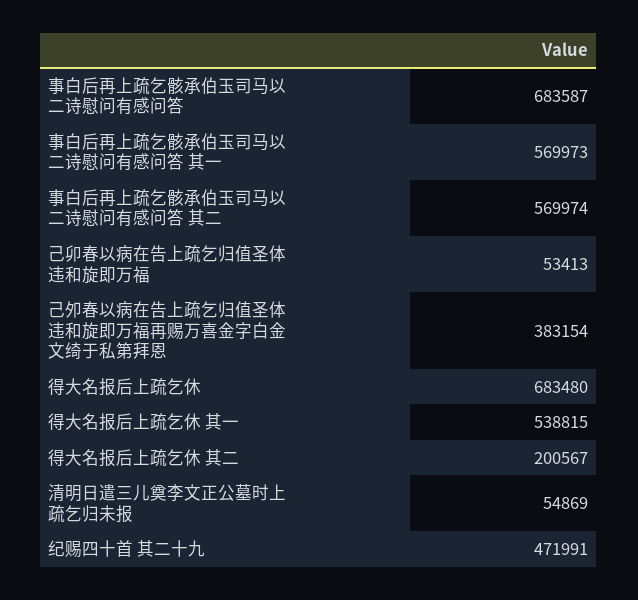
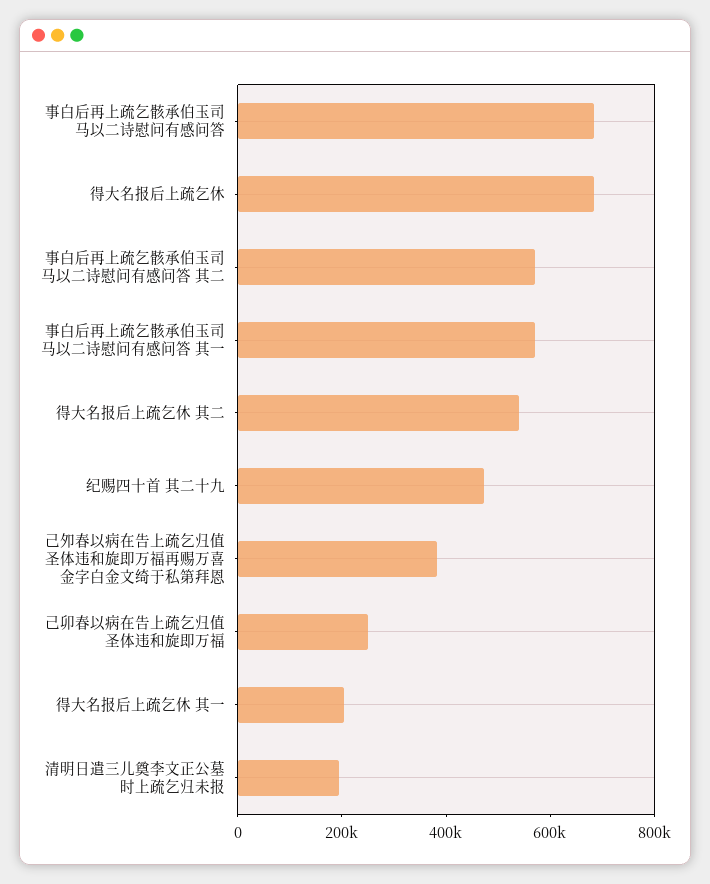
己卯春以病在告上疏乞归值圣体违和旋即万福: 53413 -> 250000
得大名报后上疏乞休 其一: 538815 -> 200000
得大名报后上疏乞休 其二: 200567 -> 550000
清明日遣三儿奠李文正公墓时上疏乞归未报: 54869 -> 200000

